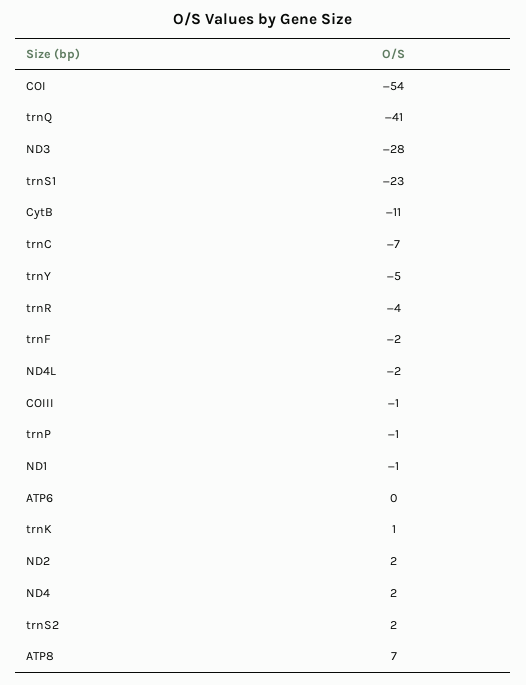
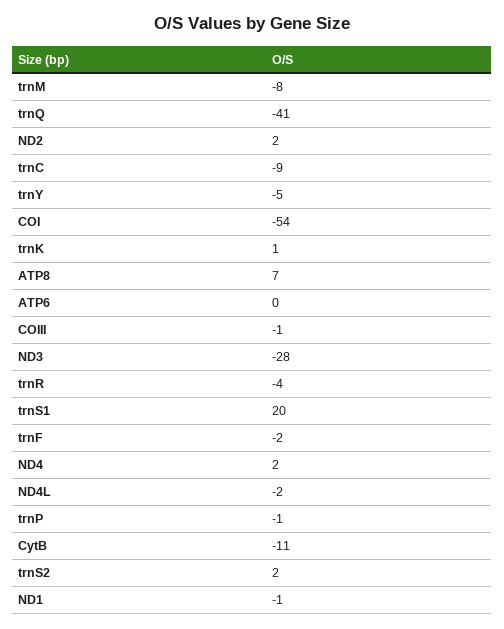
trnS1: -23 -> 20
trnC: -7 -> -9
trnM: none -> -8

